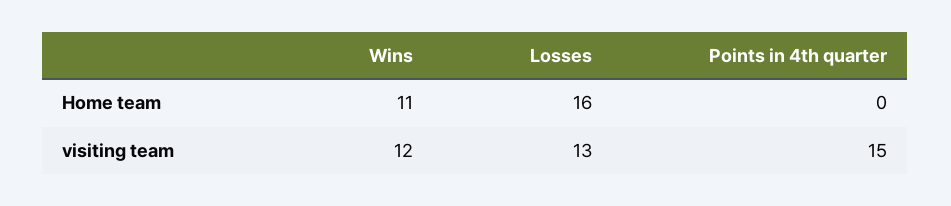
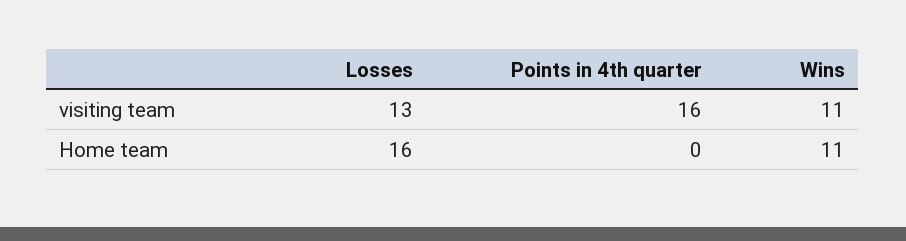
Wins, visiting team: 12 -> 11
Points in 4th quarter, visiting team: 15 -> 16

